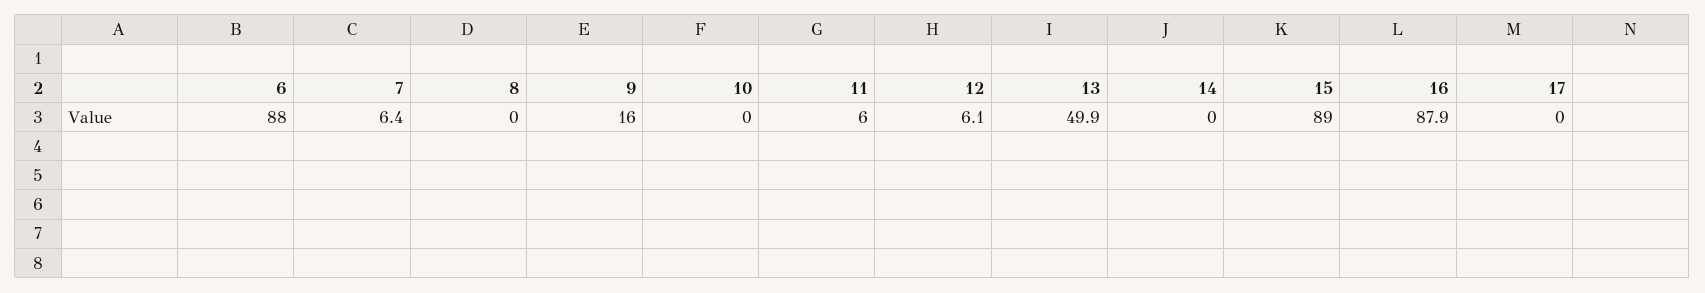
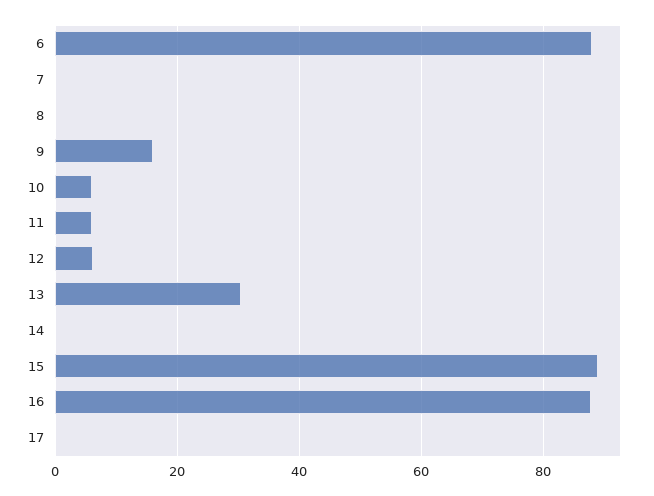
7: 6.4 -> 0
10: 0 -> 6
13: 49.9 -> 30

